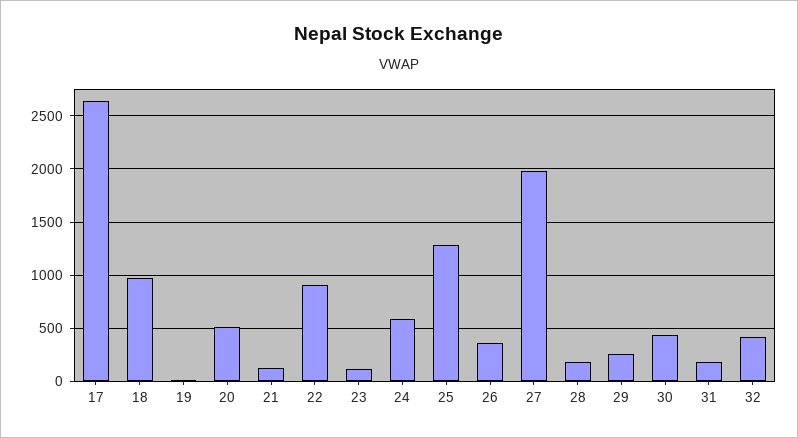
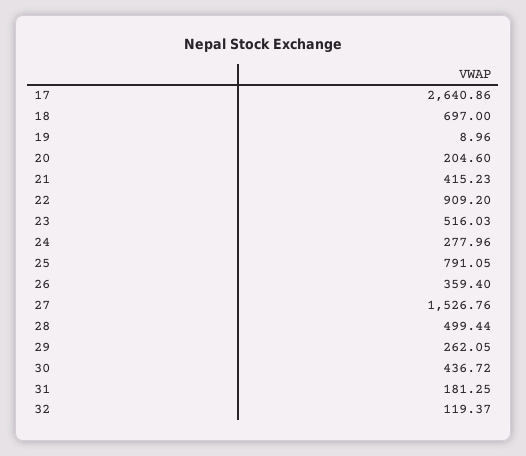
18: 1000 -> 697
20: 500 -> 204.6
21: 100 -> 415.23
23: 100 -> 516.03
24: 600 -> 277.96
25: 1300 -> 791.05
27: 2000 -> 1526.76
28: 200 -> 499.44
32: 400 -> 119.37

